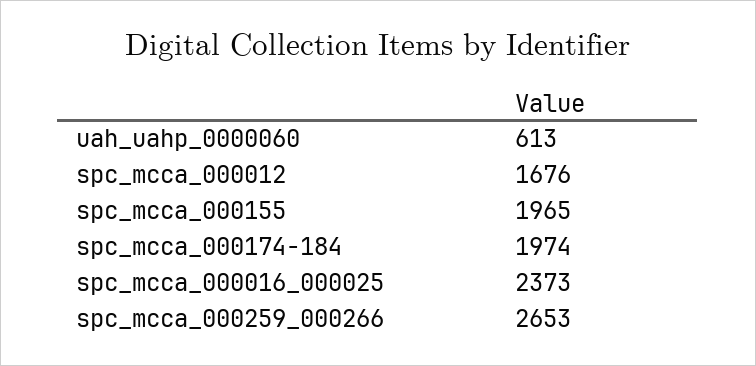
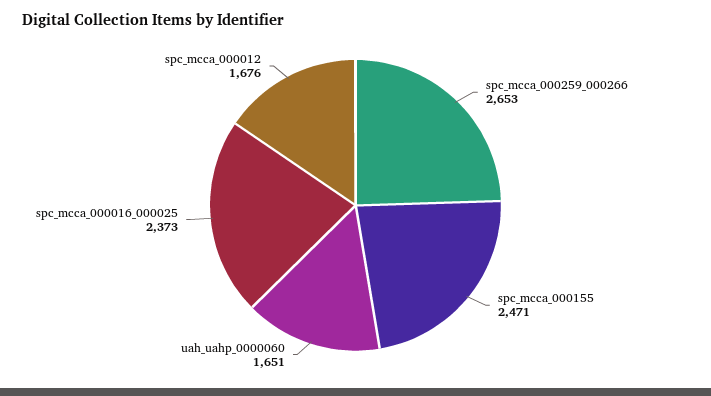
uah_uahp_0000060: 613 -> 1651
spc_mcca_000155: 1965 -> 2471
spc_mcca_000174-184: 1974 -> none

